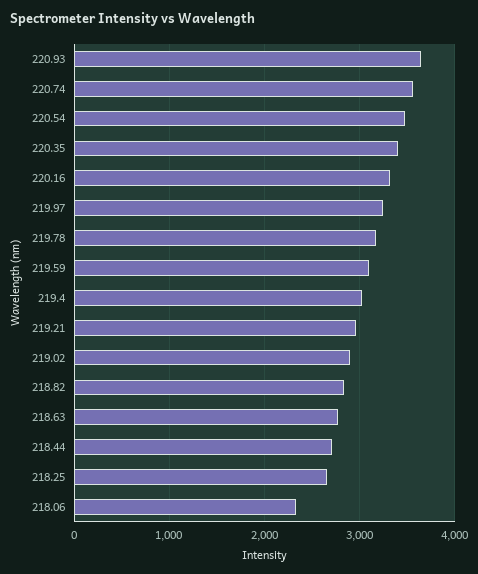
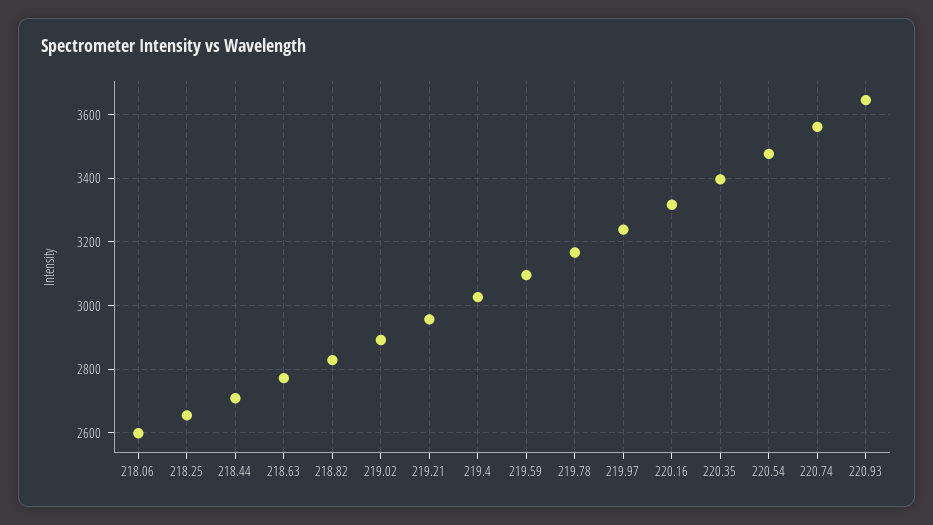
218.06: 2300 -> 2600

